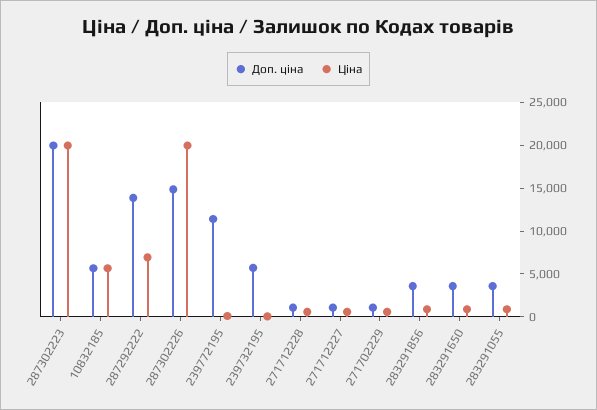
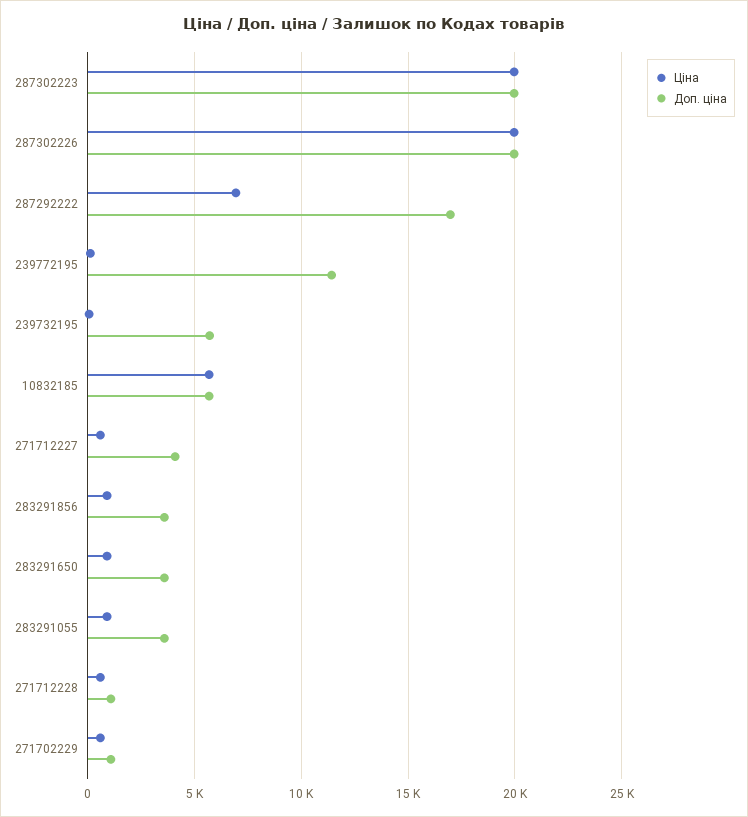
Доп. ціна, 287292222: 14000 -> 17000
Доп. ціна, 287302226: 15000 -> 20000
Доп. ціна, 271712227: 1000 -> 4000

